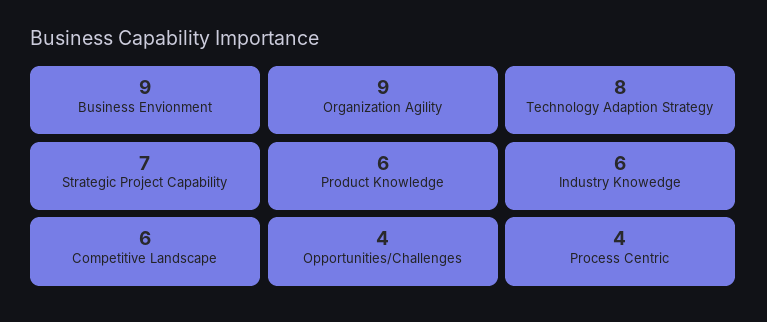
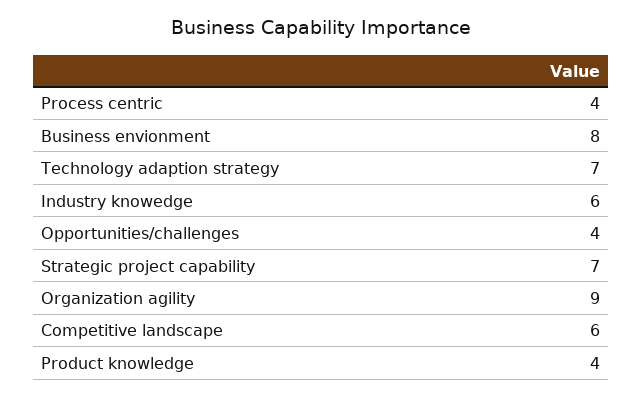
Business Envionment: 9 -> 8
Technology Adaption Strategy: 8 -> 7
Product Knowledge: 6 -> 4

